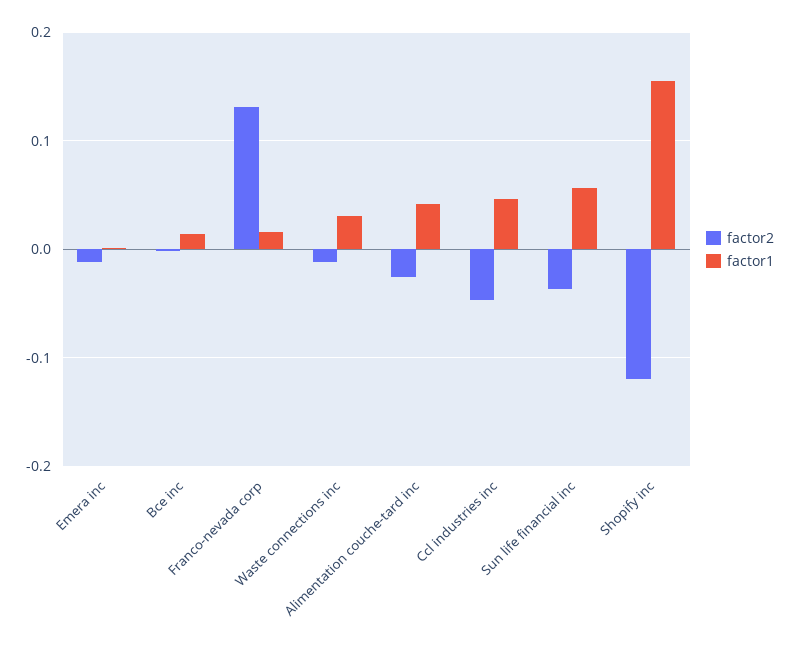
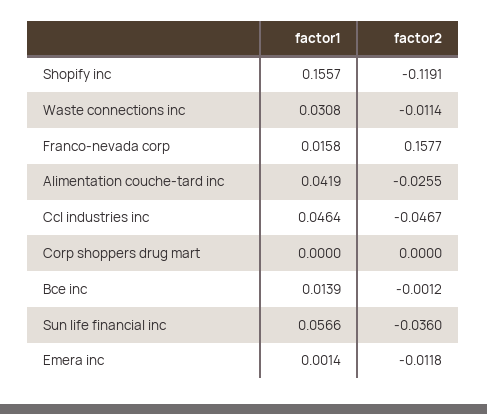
factor2, Franco-nevada corp: 0.13 -> 0.1577
factor1, Corp shoppers drug mart: none -> 0
factor2, Corp shoppers drug mart: none -> 0

